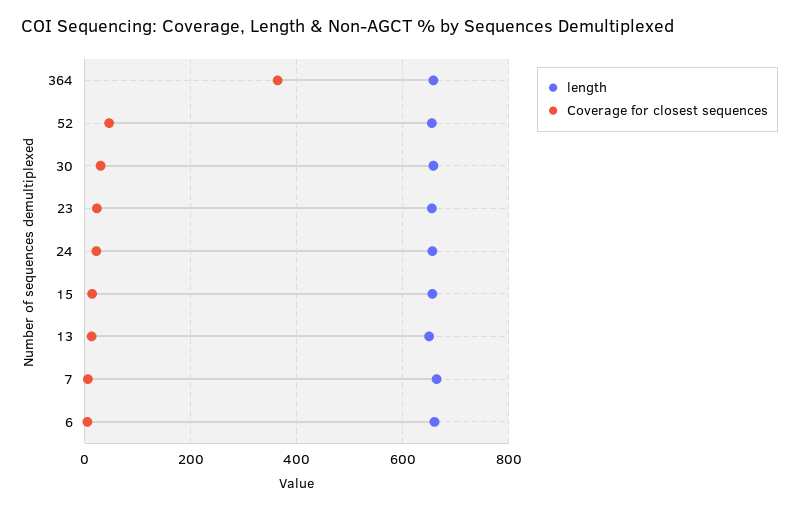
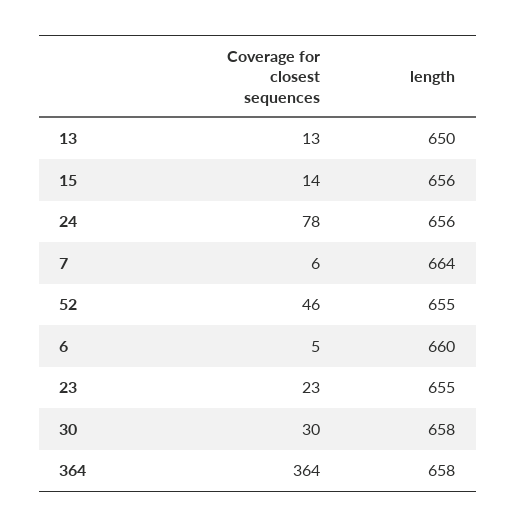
Coverage for closest sequences, 24: 20 -> 78

